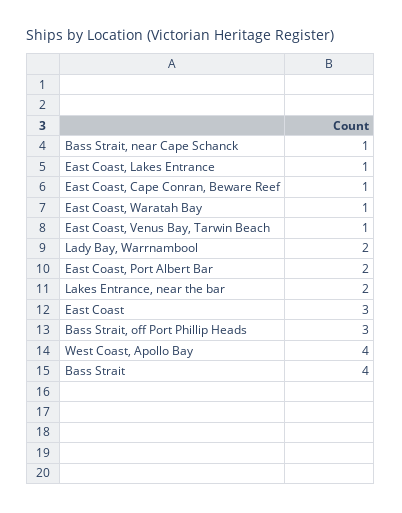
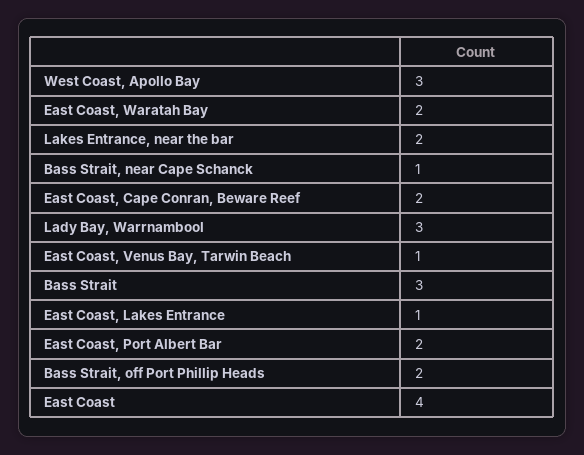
East Coast, Cape Conran, Beware Reef: 1 -> 2
East Coast, Waratah Bay: 1 -> 2
Lady Bay, Warrnambool: 2 -> 3
East Coast: 3 -> 4
Bass Strait, off Port Phillip Heads: 3 -> 2
West Coast, Apollo Bay: 4 -> 3
Bass Strait: 4 -> 3

